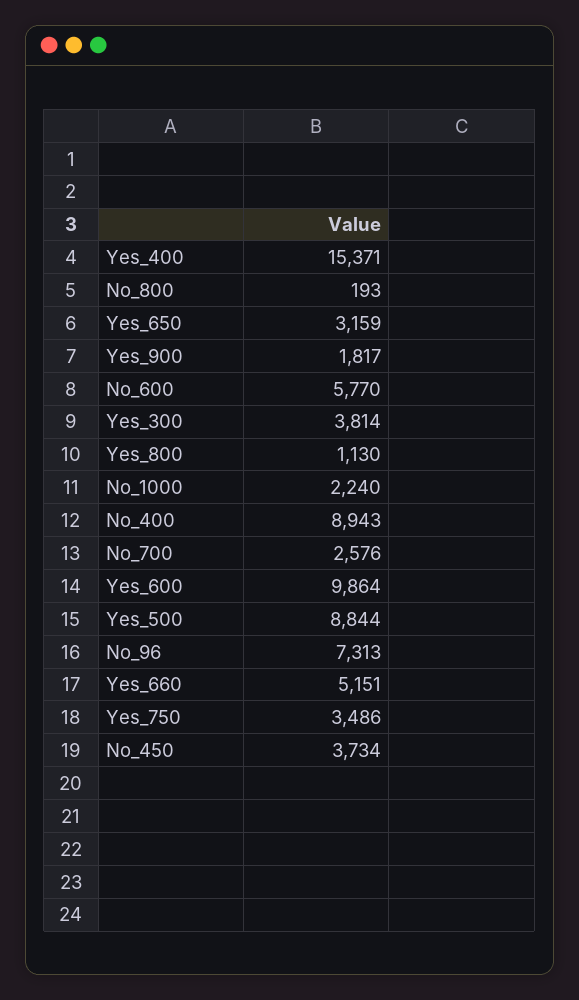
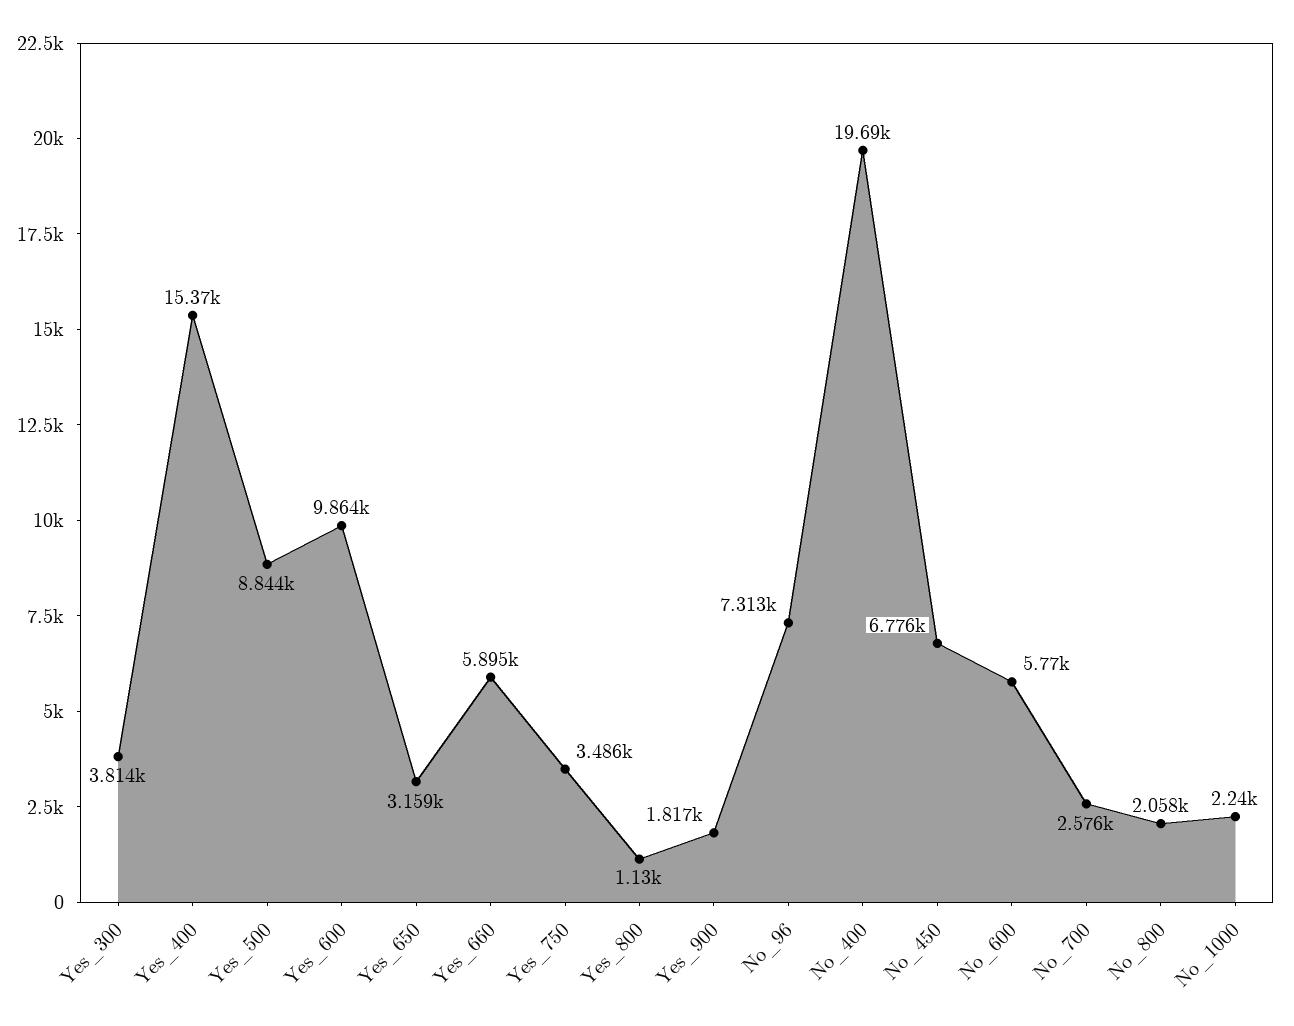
No_800: 193 -> 2058
No_400: 8943 -> 19690
Yes_660: 5151 -> 5895
No_450: 3734 -> 6776

